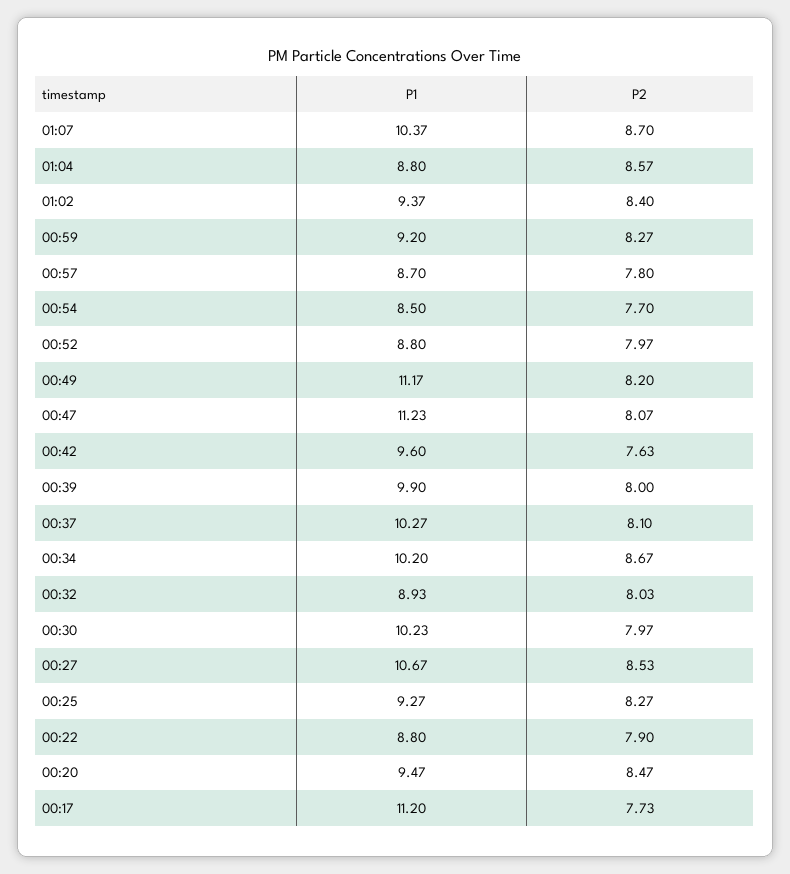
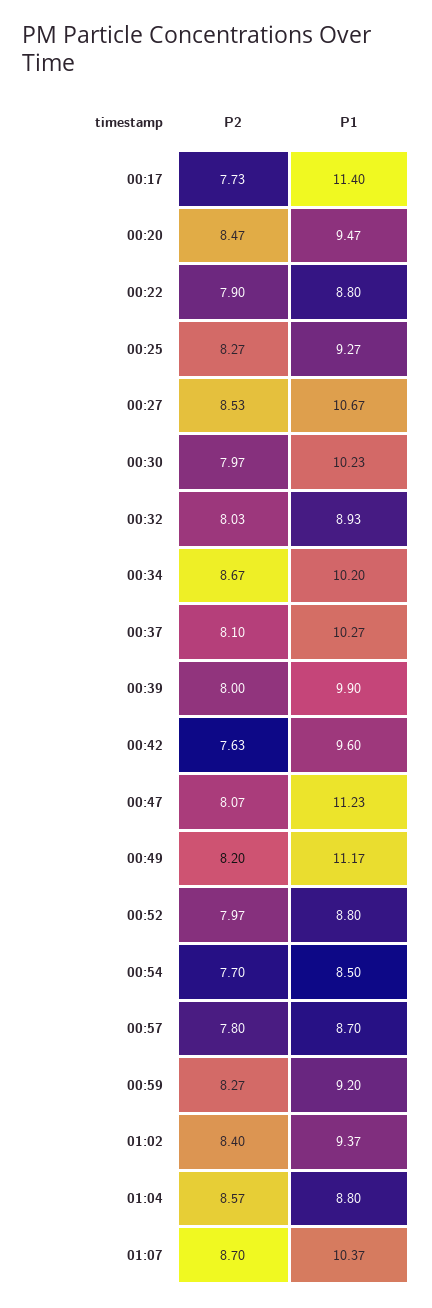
P1, 00:17: 11.2 -> 11.4

